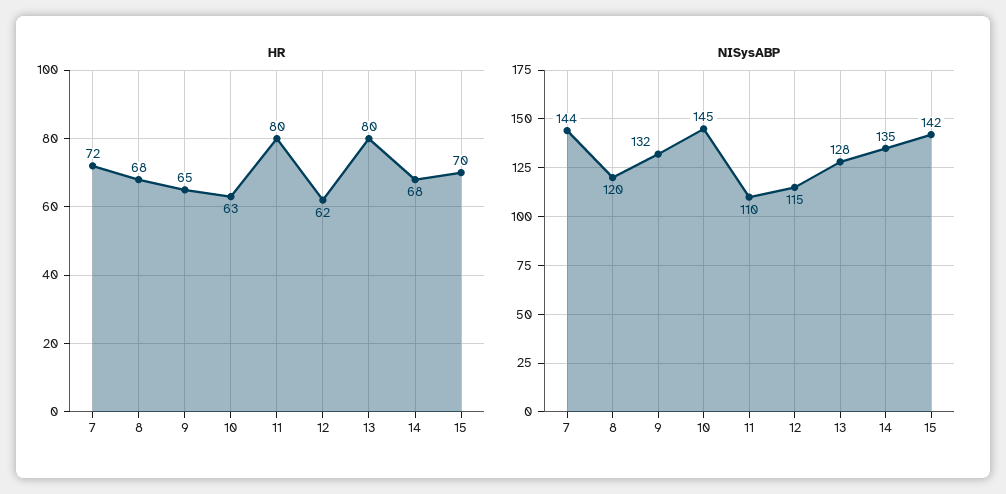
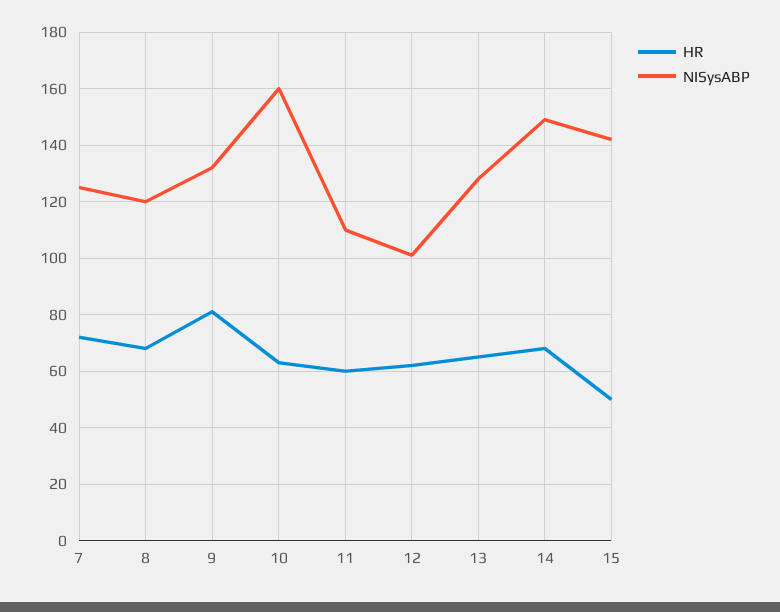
HR, 9: 65 -> 80
HR, 11: 80 -> 60
HR, 13: 80 -> 65
HR, 15: 70 -> 50
NISysABP, 7: 144 -> 125
NISysABP, 10: 145 -> 160
NISysABP, 12: 115 -> 100
NISysABP, 14: 135 -> 150

